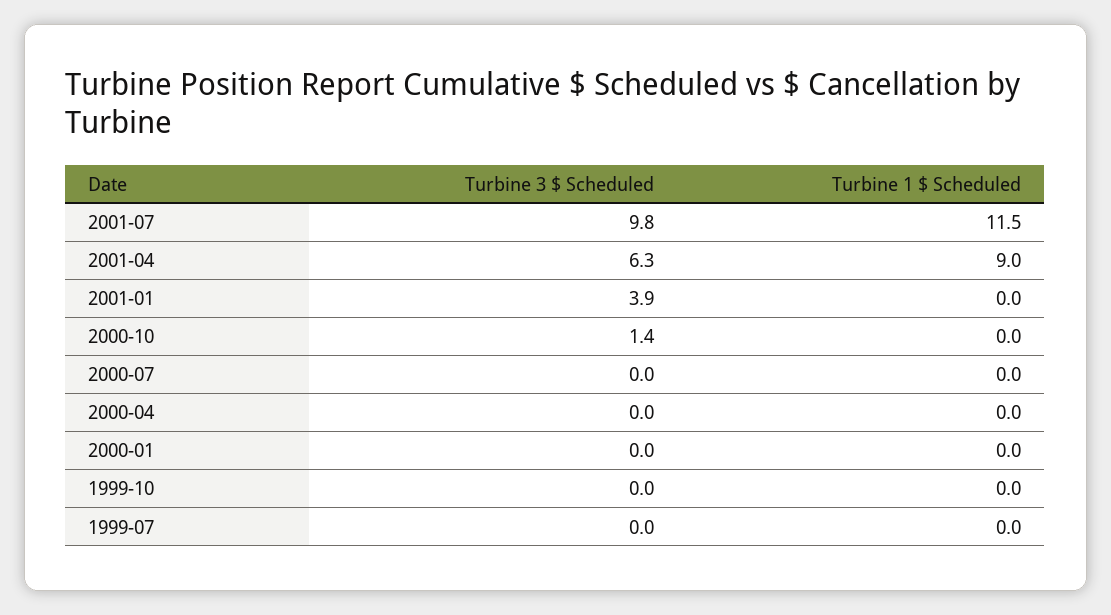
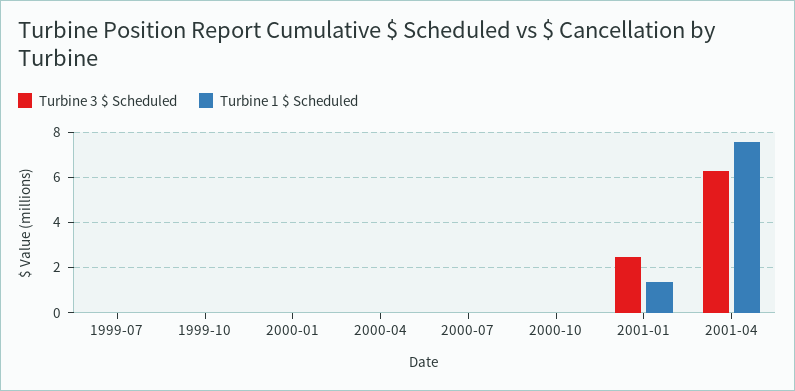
Turbine 3 $ Scheduled, 2001-07: 9.8 -> none
Turbine 1 $ Scheduled, 2001-07: 11.5 -> none
Turbine 1 $ Scheduled, 2001-04: 9 -> 7.5
Turbine 3 $ Scheduled, 2001-01: 3.9 -> 2.5
Turbine 1 $ Scheduled, 2001-01: 0 -> 1.5
Turbine 3 $ Scheduled, 2000-10: 1.4 -> 0

